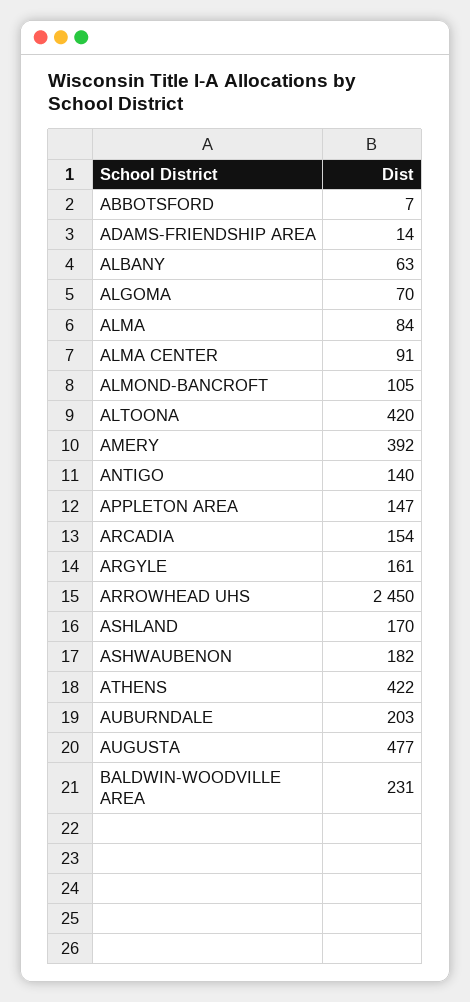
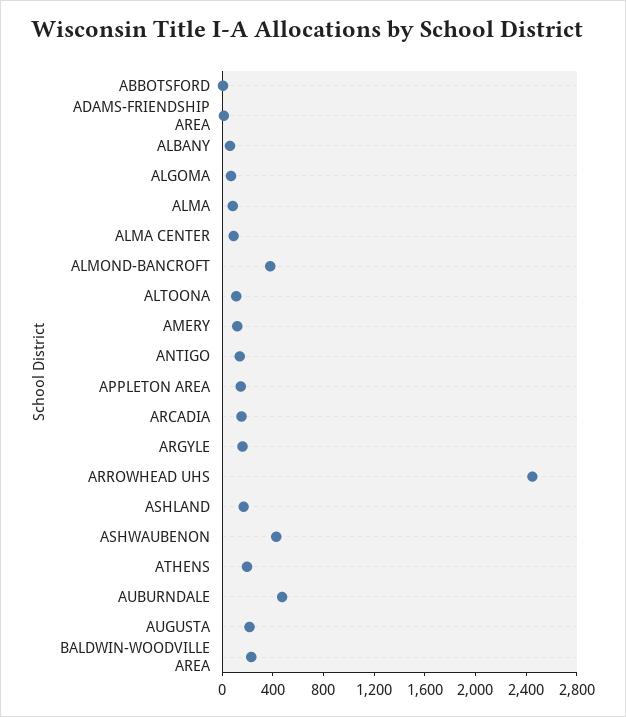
ALMOND-BANCROFT: 105 -> 400
ALTOONA: 420 -> 100
AMERY: 392 -> 100
ASHWAUBENON: 182 -> 400
ATHENS: 422 -> 200
AUBURNDALE: 203 -> 500
AUGUSTA: 477 -> 200

